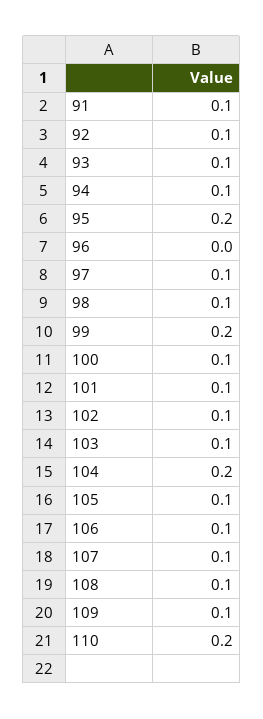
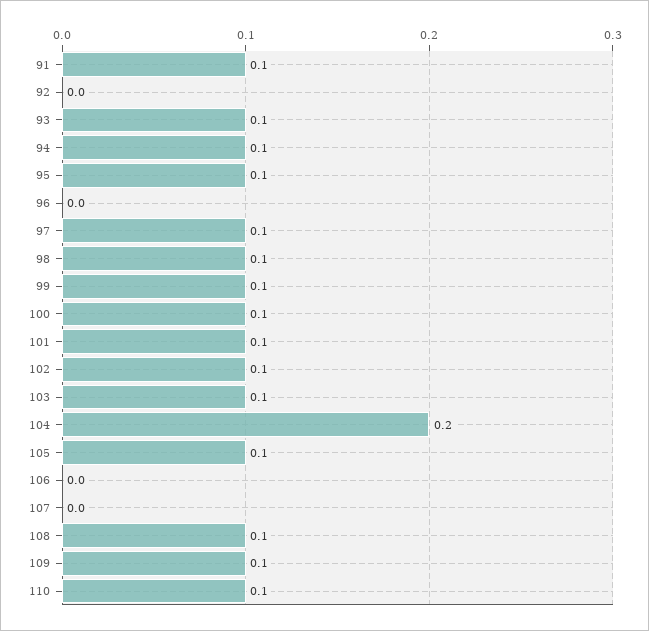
92: 0.1 -> 0
95: 0.2 -> 0.1
99: 0.2 -> 0.1
106: 0.1 -> 0
107: 0.1 -> 0
110: 0.2 -> 0.1

